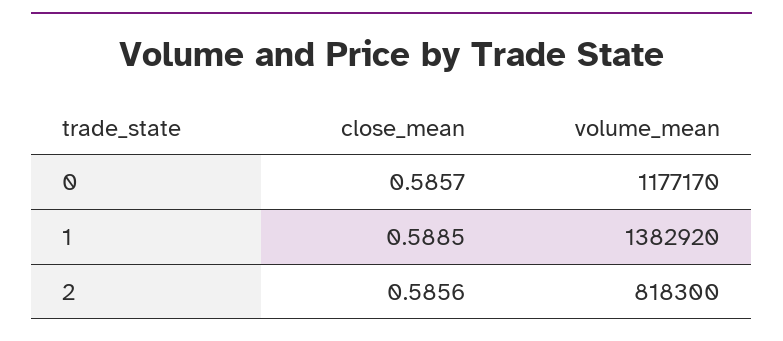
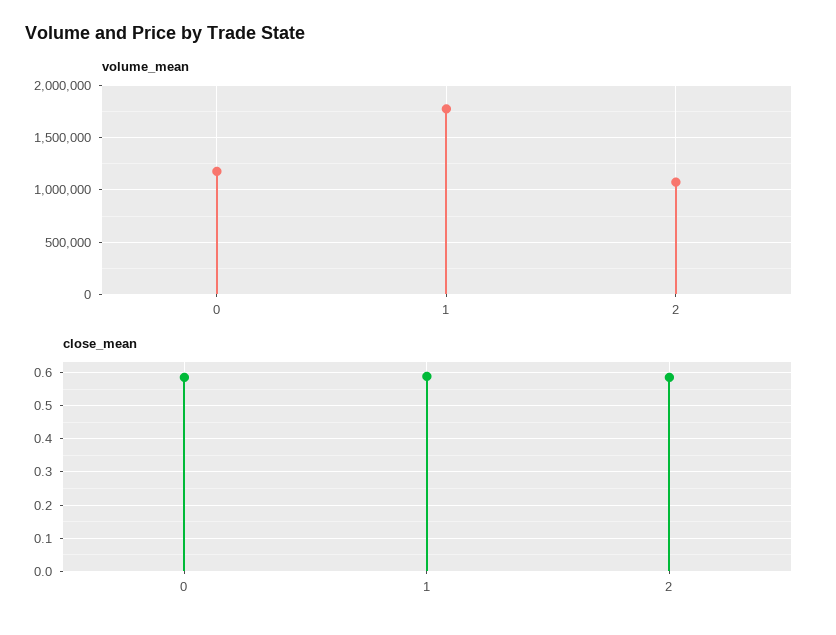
volume_mean, 1: 1382920 -> 1800000
volume_mean, 2: 818300 -> 1100000

